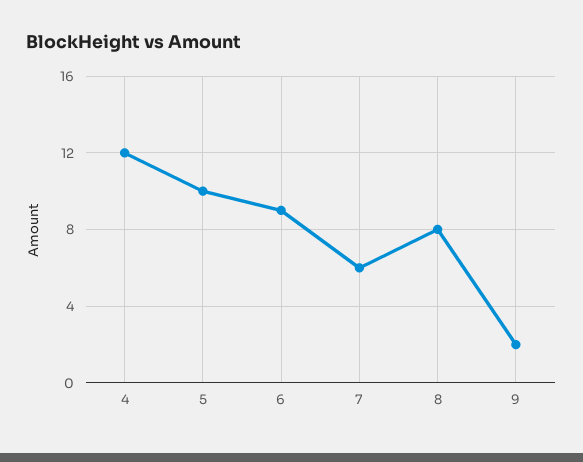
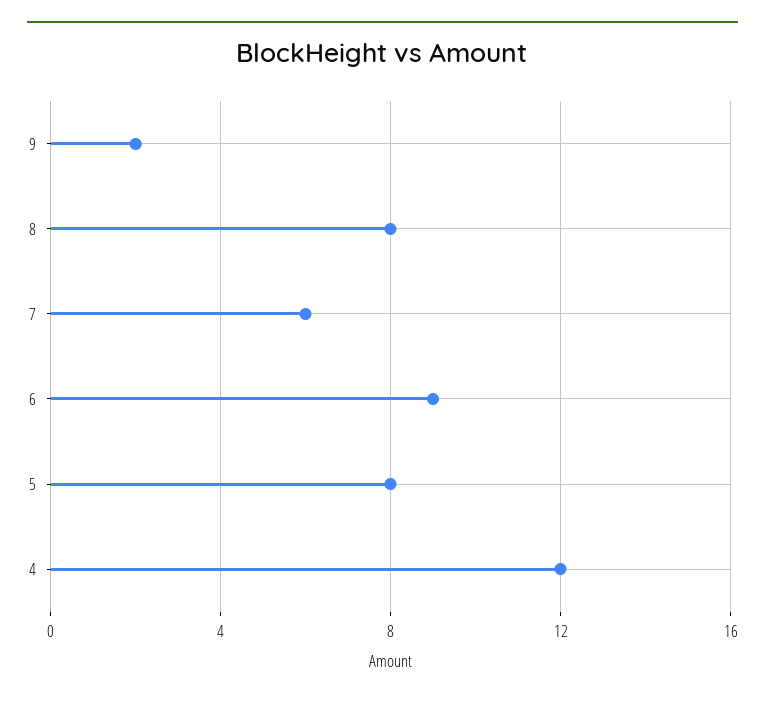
5: 10 -> 8

